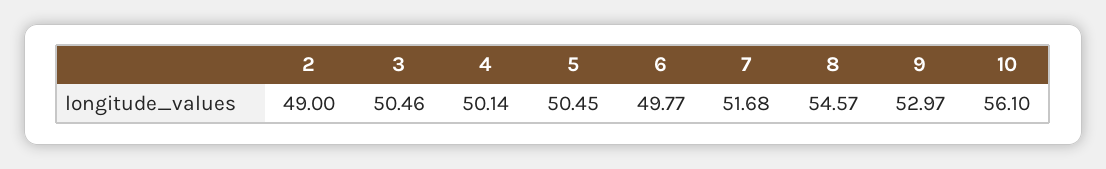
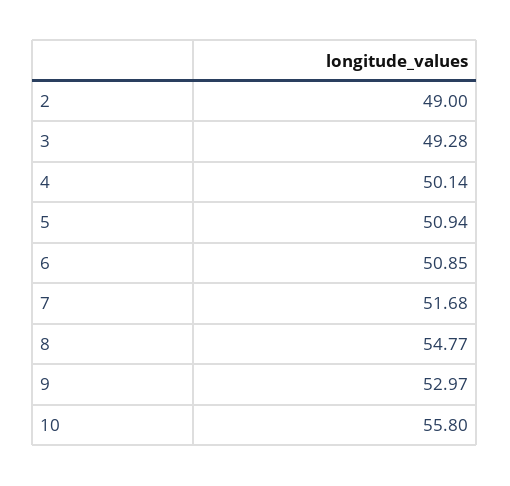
3: 50.46 -> 49.28
5: 50.45 -> 50.94
6: 49.77 -> 50.85
8: 54.57 -> 54.77
10: 56.1 -> 55.8

